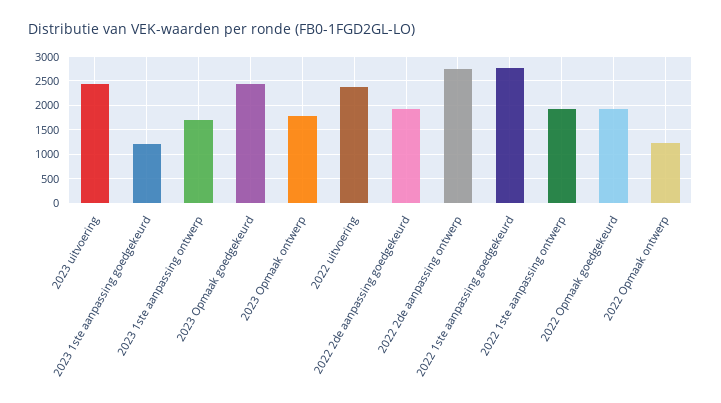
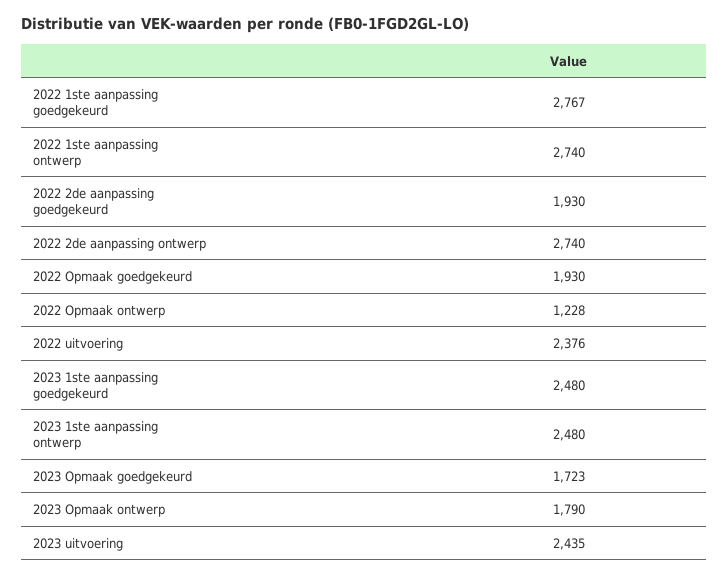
2023 1ste aanpassing goedgekeurd: 1250 -> 2480
2023 1ste aanpassing ontwerp: 1750 -> 2480
2023 Opmaak goedgekeurd: 2500 -> 1723
2022 1ste aanpassing ontwerp: 2000 -> 2740

